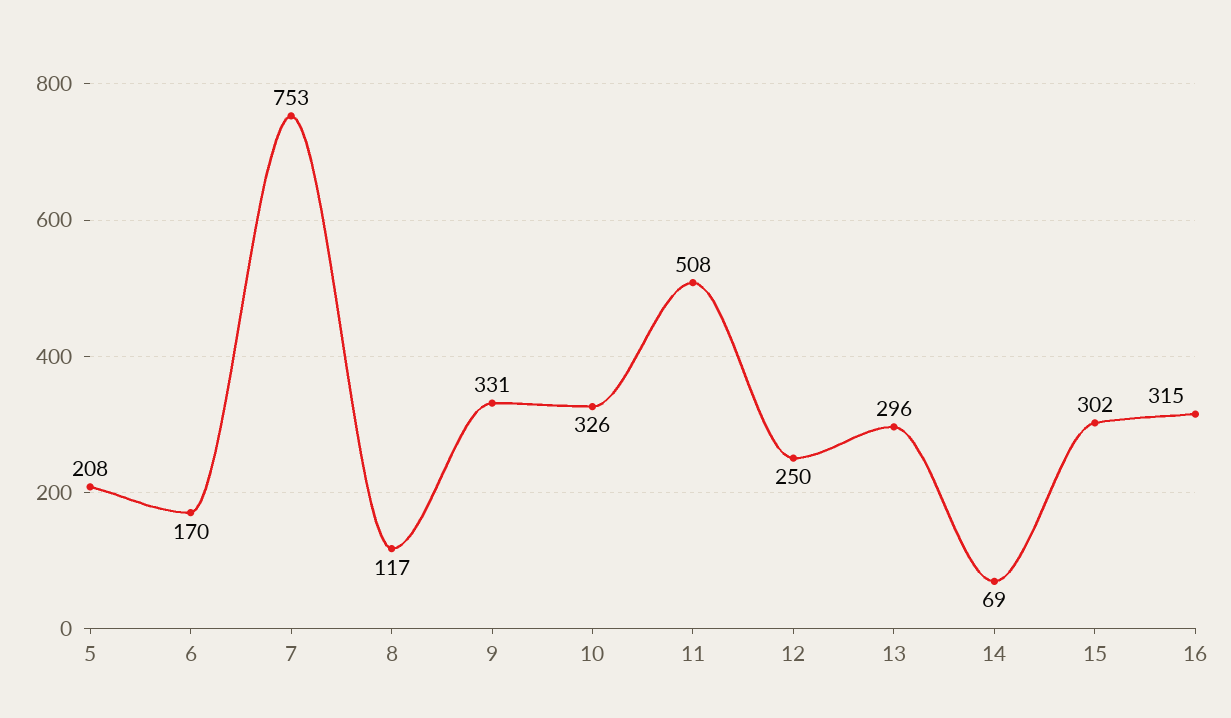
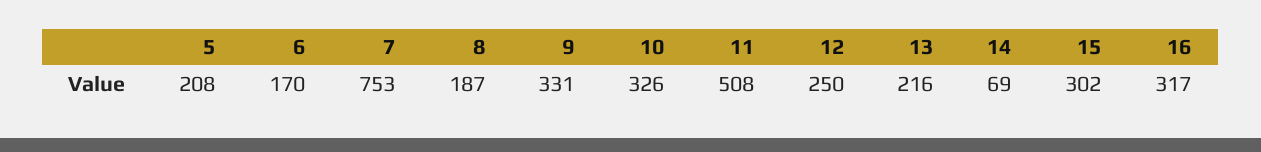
8: 117 -> 187
13: 296 -> 216
16: 315 -> 317

